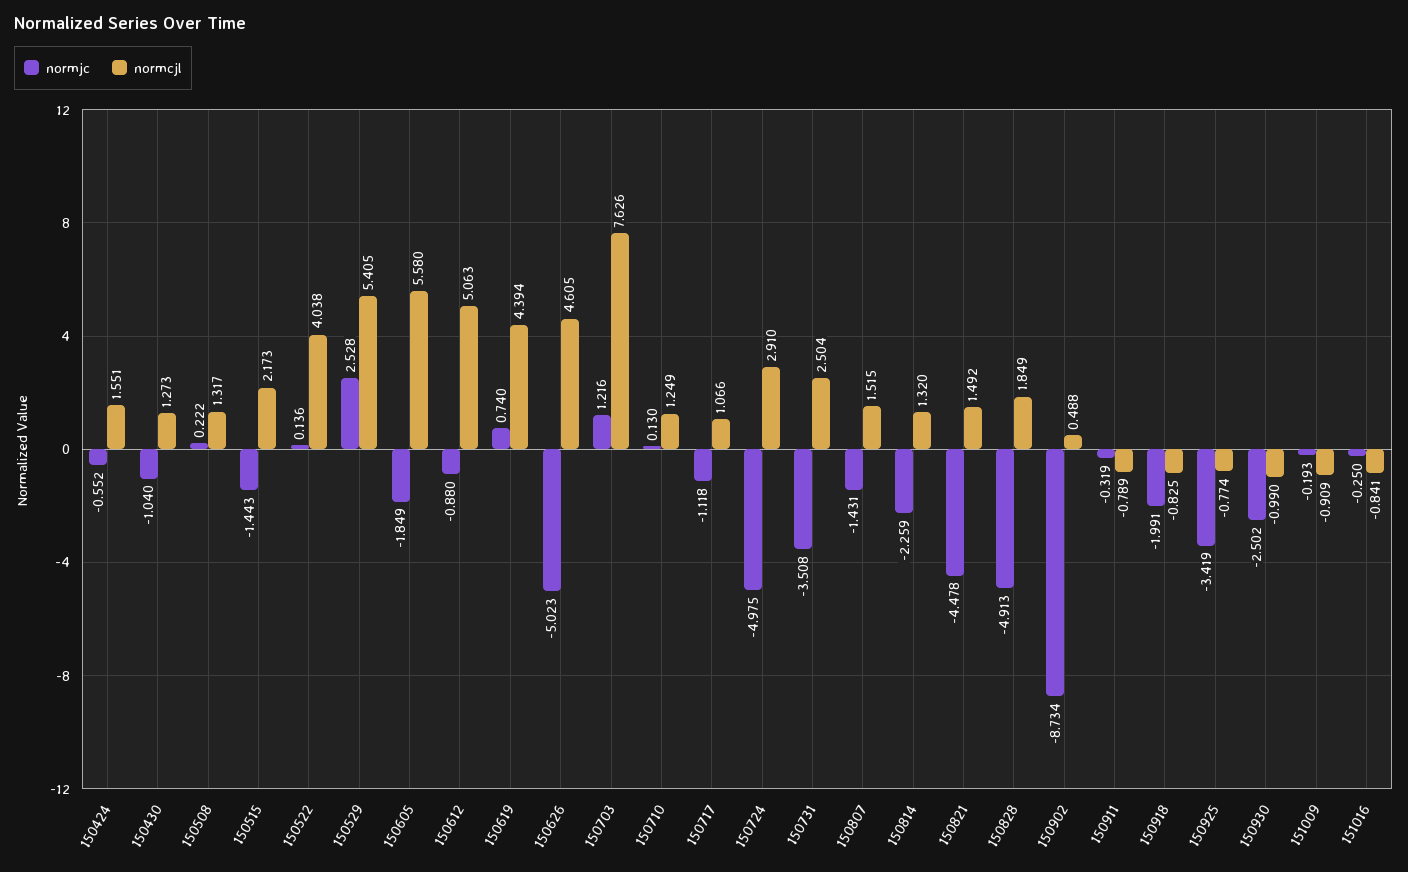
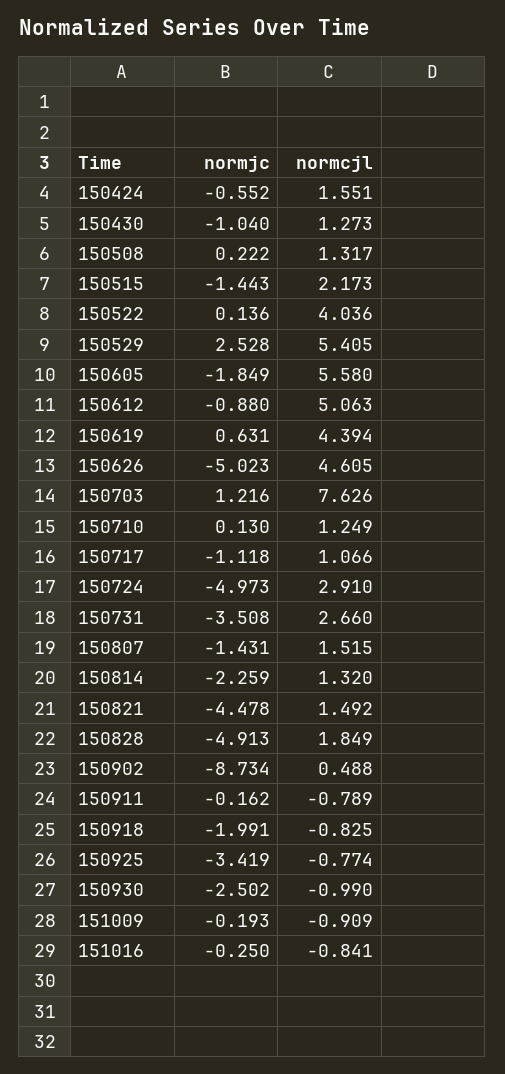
normcjl, 150522: 4.038 -> 4.036
normjc, 150619: 0.74 -> 0.631
normjc, 150724: -4.975 -> -4.973
normcjl, 150731: 2.504 -> 2.66
normjc, 150911: -0.319 -> -0.162

